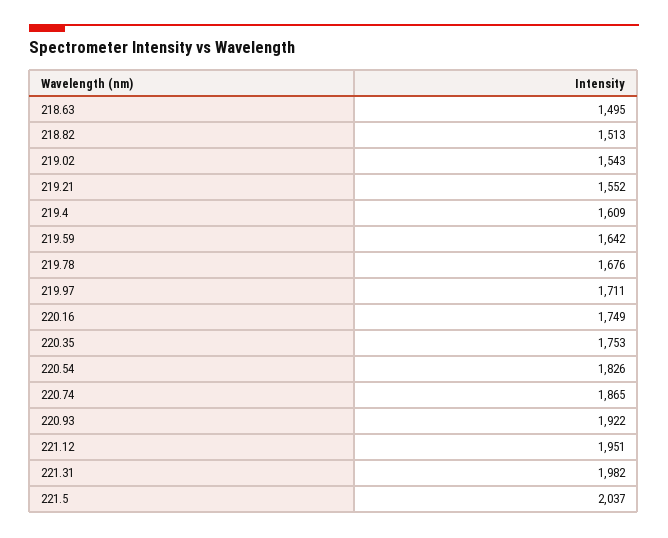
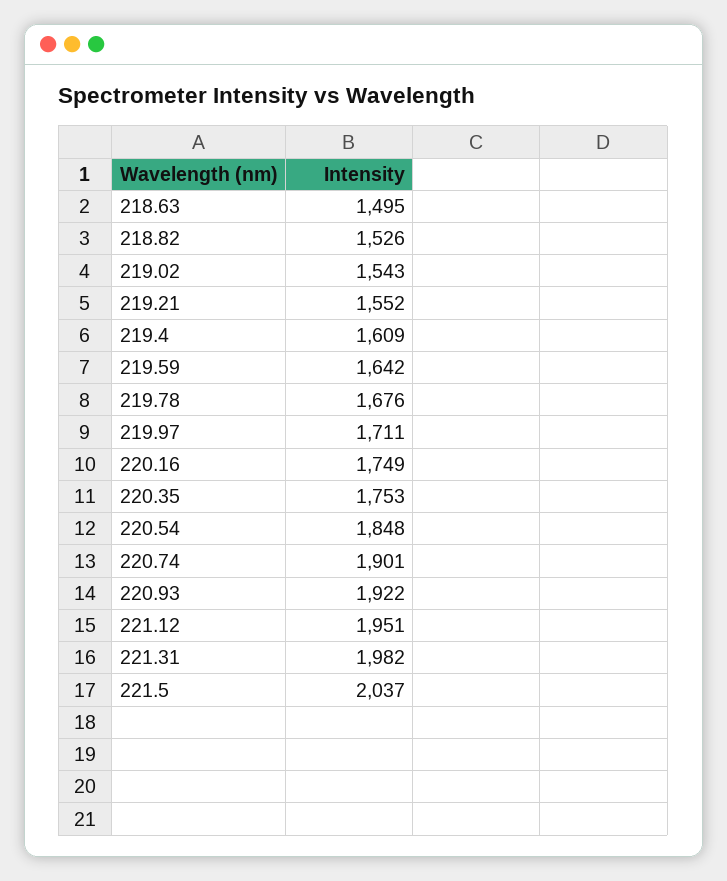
218.82: 1513 -> 1526
220.54: 1826 -> 1848
220.74: 1865 -> 1901

